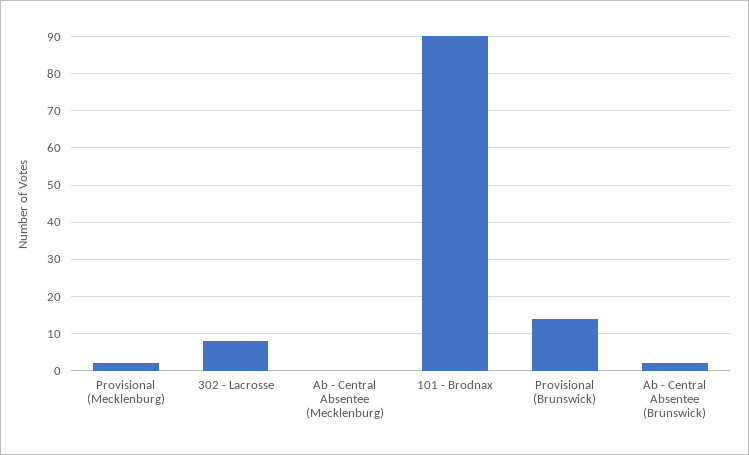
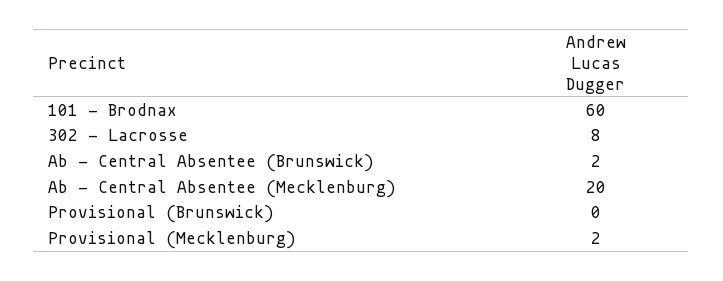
Ab - Central Absentee (Mecklenburg): 0 -> 20
101 - Brodnax: 90 -> 60
Provisional (Brunswick): 15 -> 0

